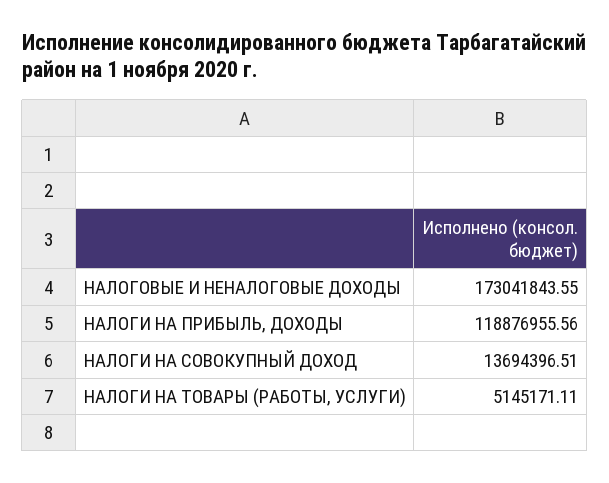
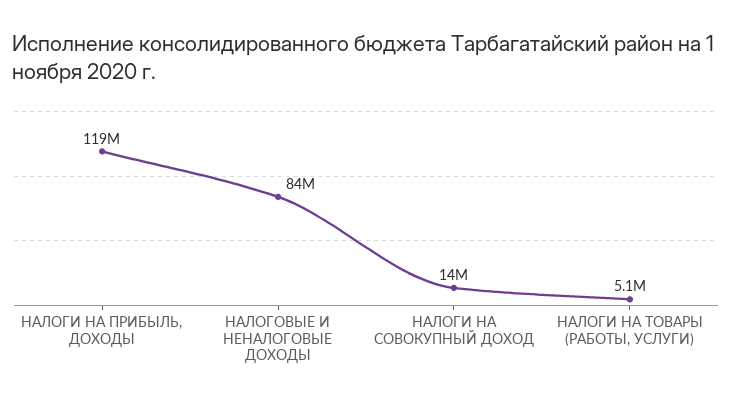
НАЛОГОВЫЕ И НЕНАЛОГОВЫЕ ДОХОДЫ: 173041843.55 -> 84000000

